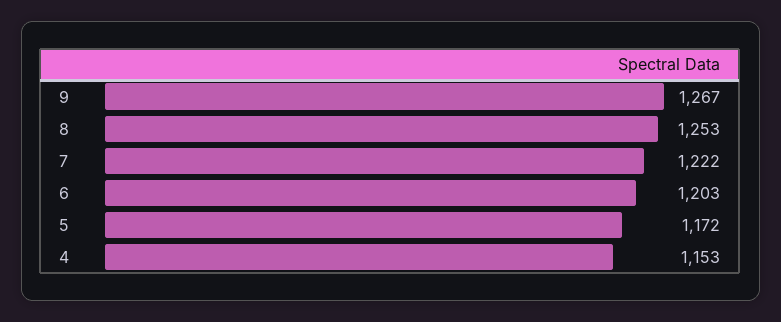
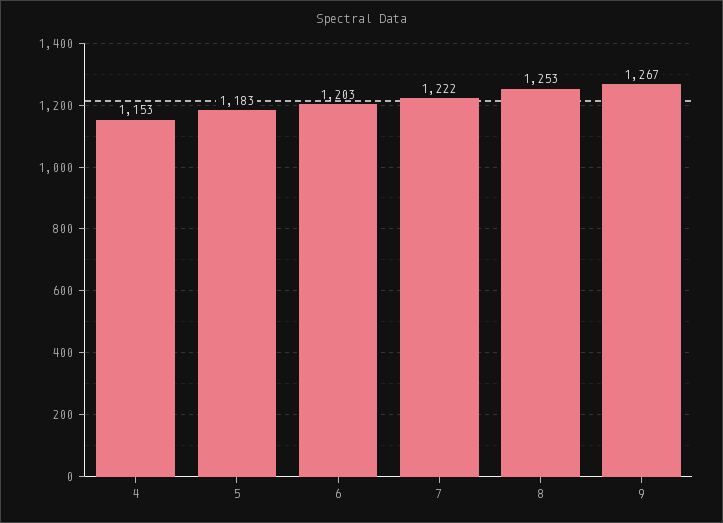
5: 1172 -> 1183

